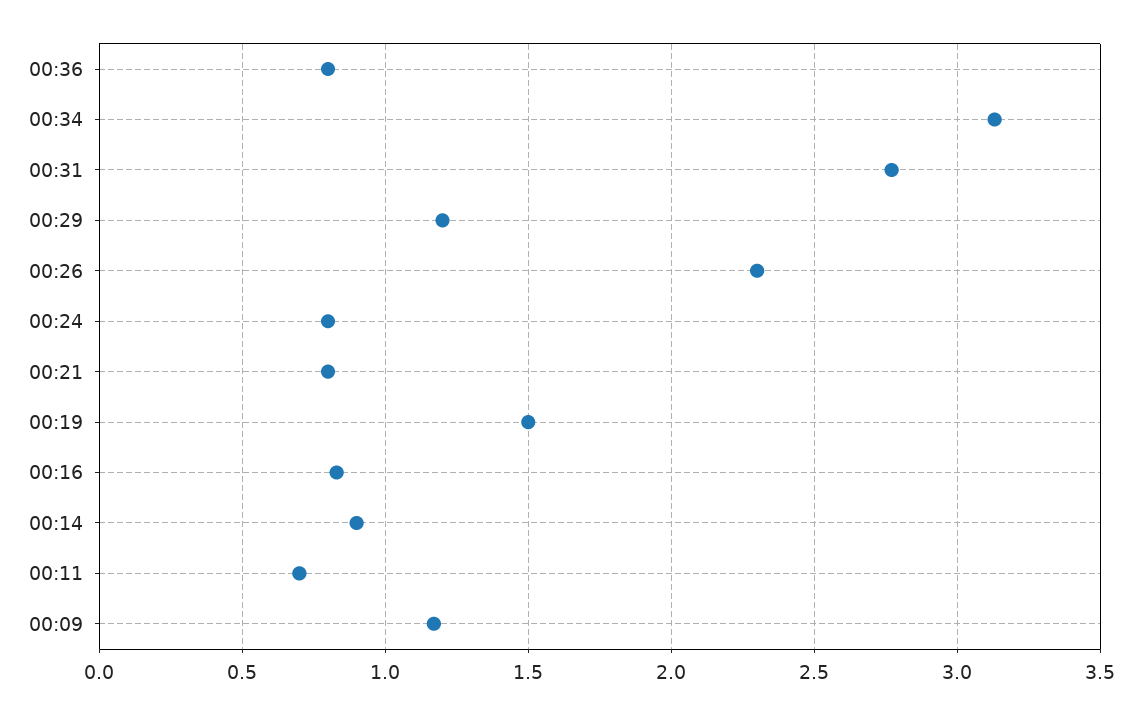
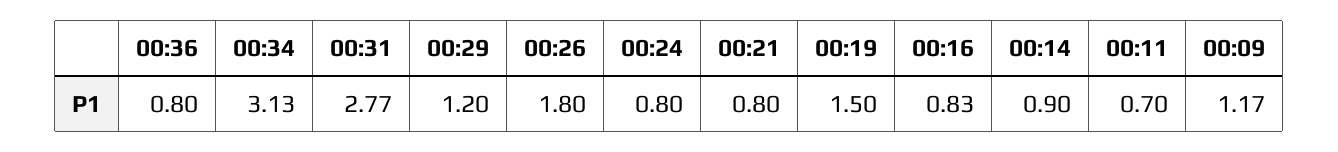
00:26: 2.3 -> 1.8

